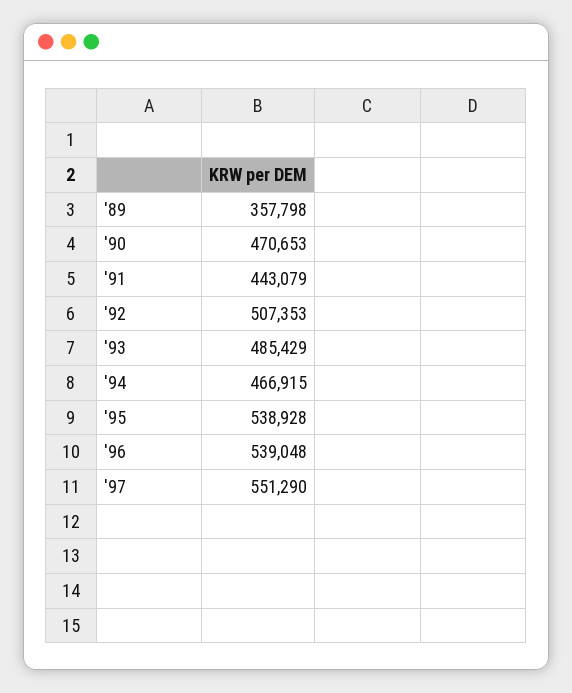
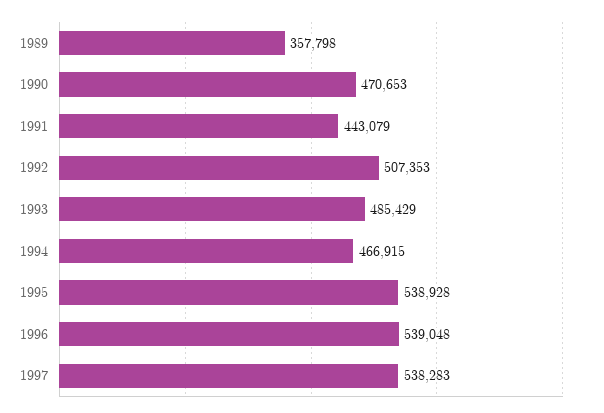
'97: 551290 -> 538283

